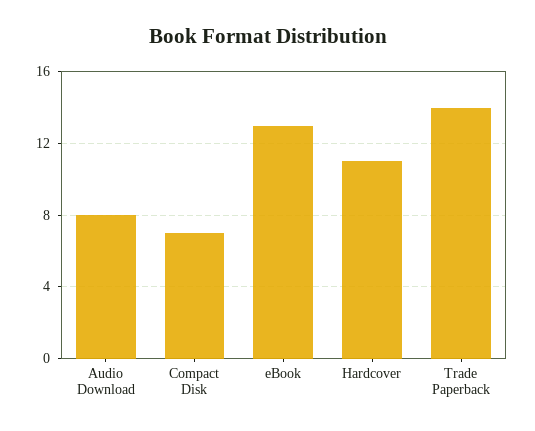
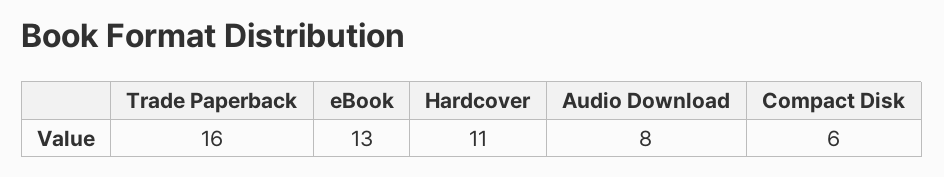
Compact Disk: 7 -> 6
Trade Paperback: 14 -> 16

